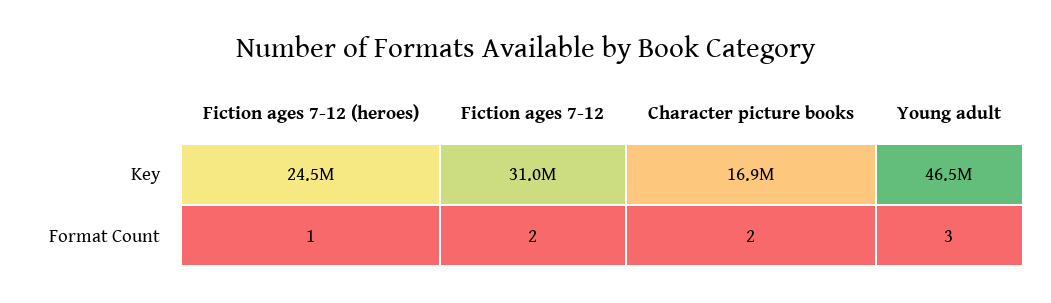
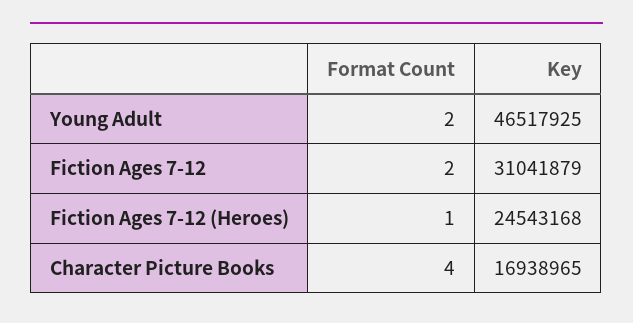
Character picture books, Format Count: 2 -> 4
Young adult, Format Count: 3 -> 2

